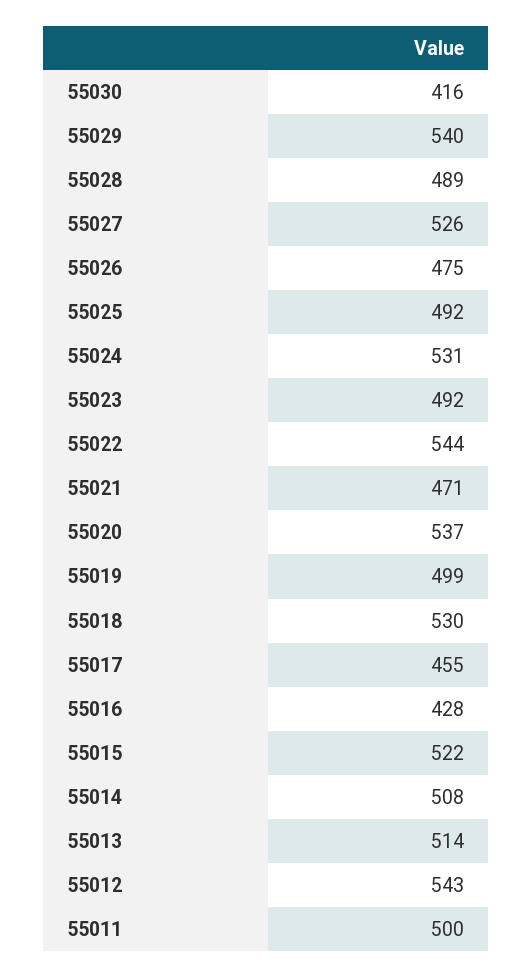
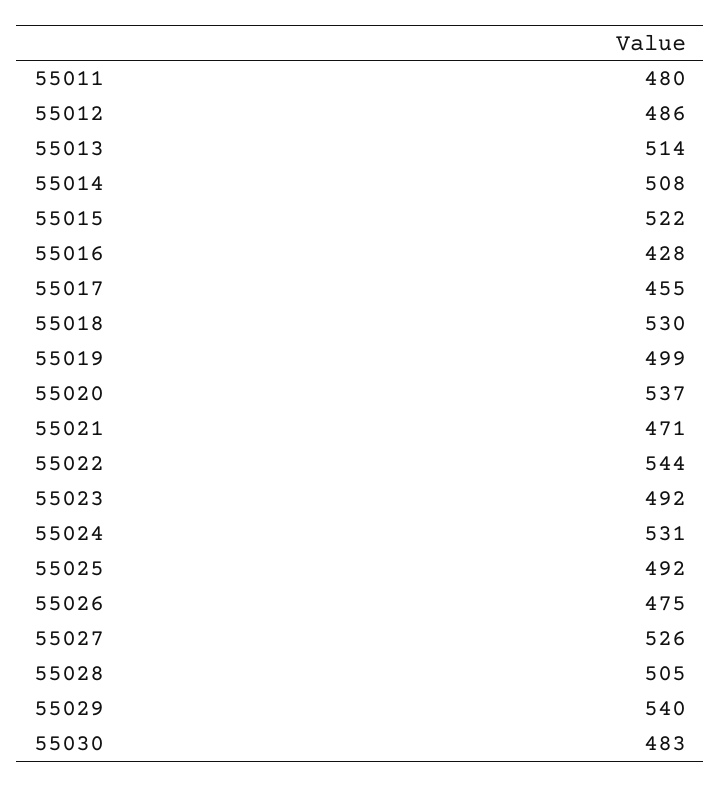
55030: 416 -> 483
55028: 489 -> 505
55012: 543 -> 486
55011: 500 -> 480

